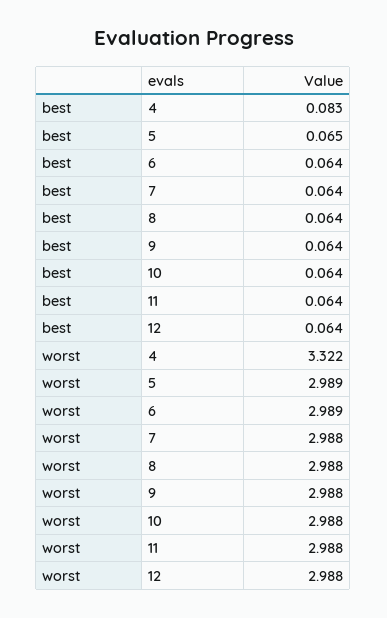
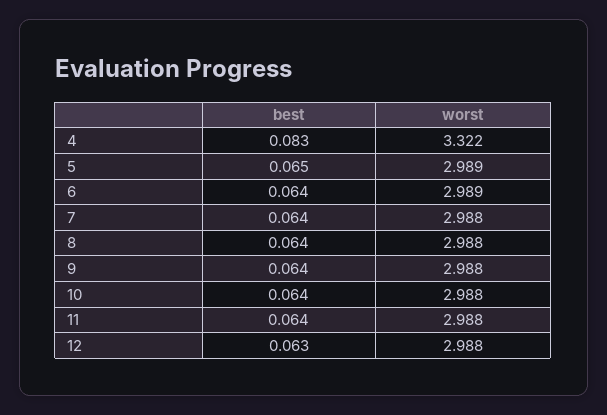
best, 12: 0.064 -> 0.063

